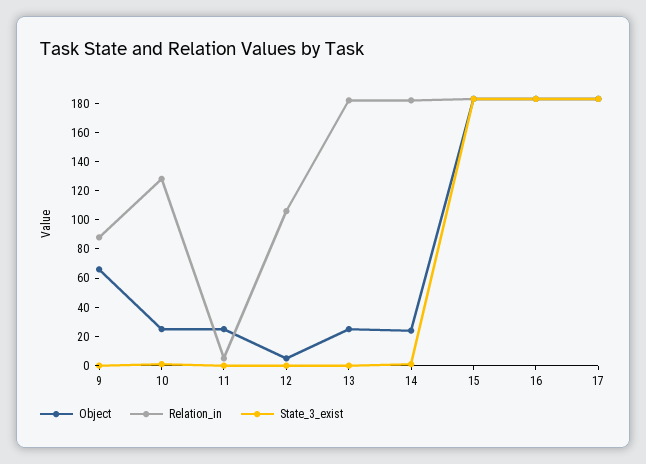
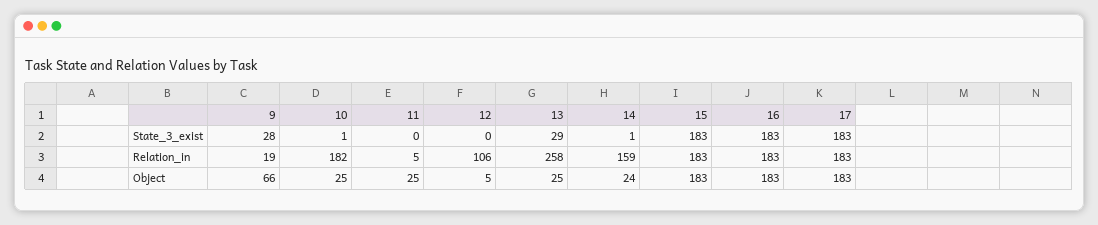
Relation_in, 9: 90 -> 19
State_3_exist, 9: 0 -> 28
Relation_in, 10: 130 -> 182
Relation_in, 13: 180 -> 258
State_3_exist, 13: 0 -> 29
Relation_in, 14: 180 -> 159

